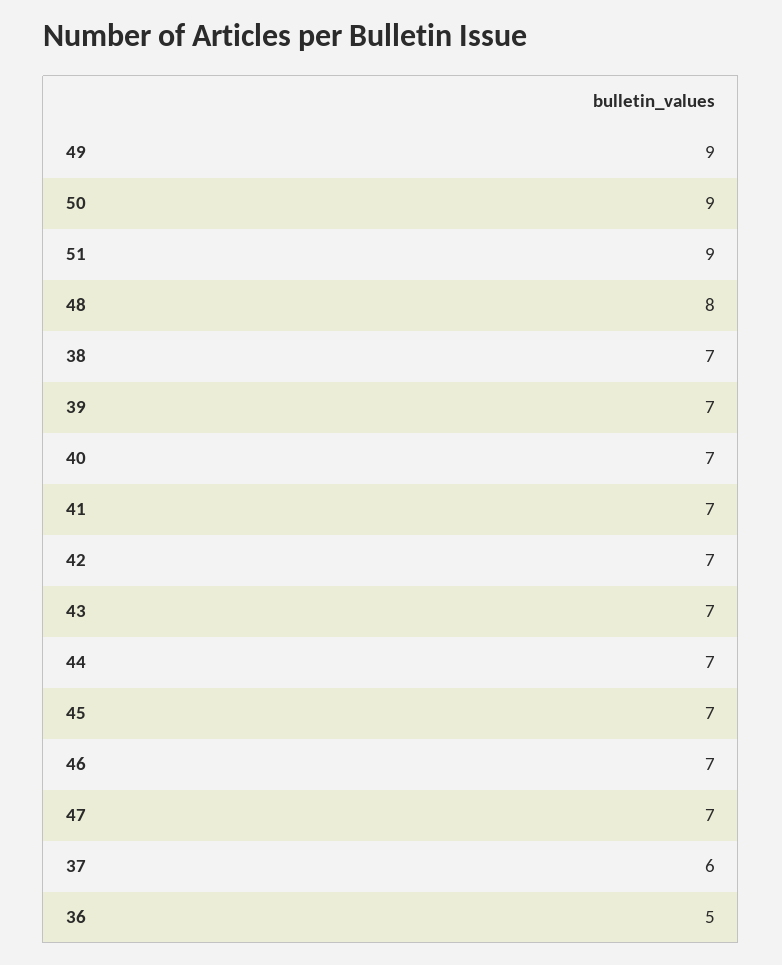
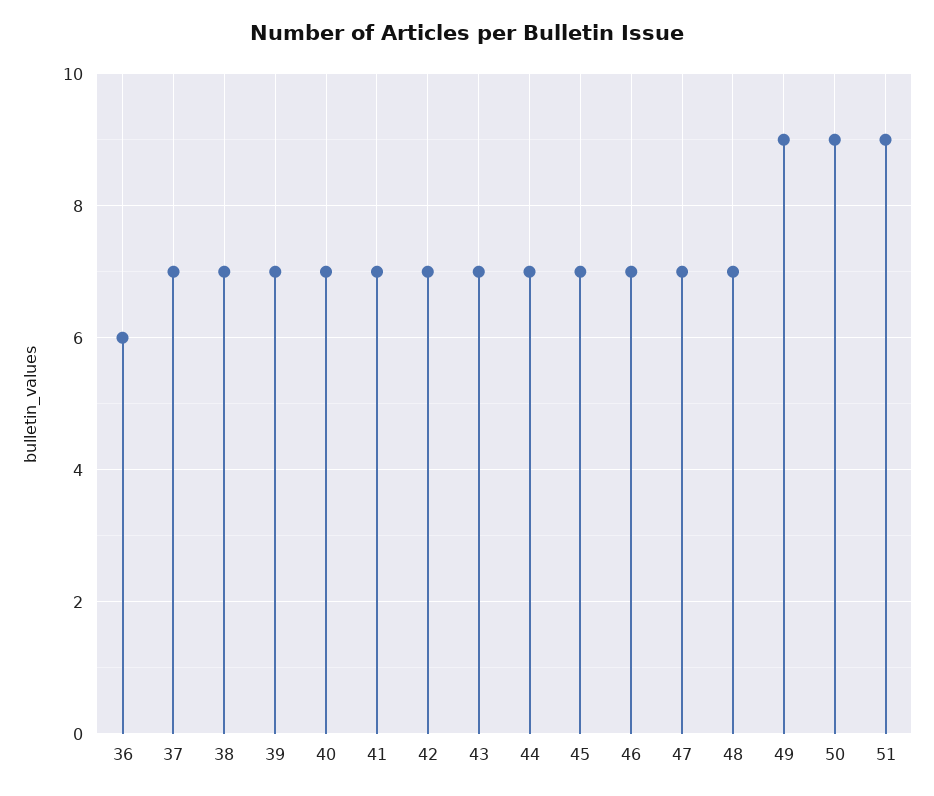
48: 8 -> 7
37: 6 -> 7
36: 5 -> 6

